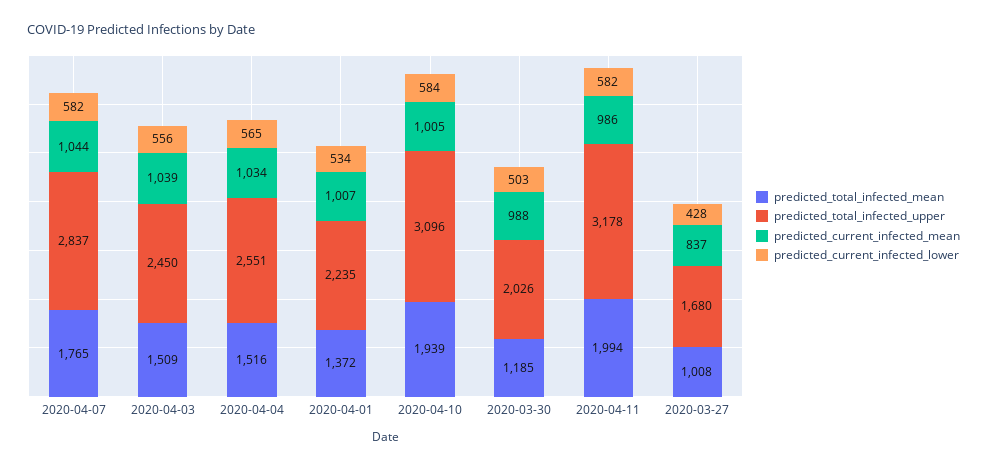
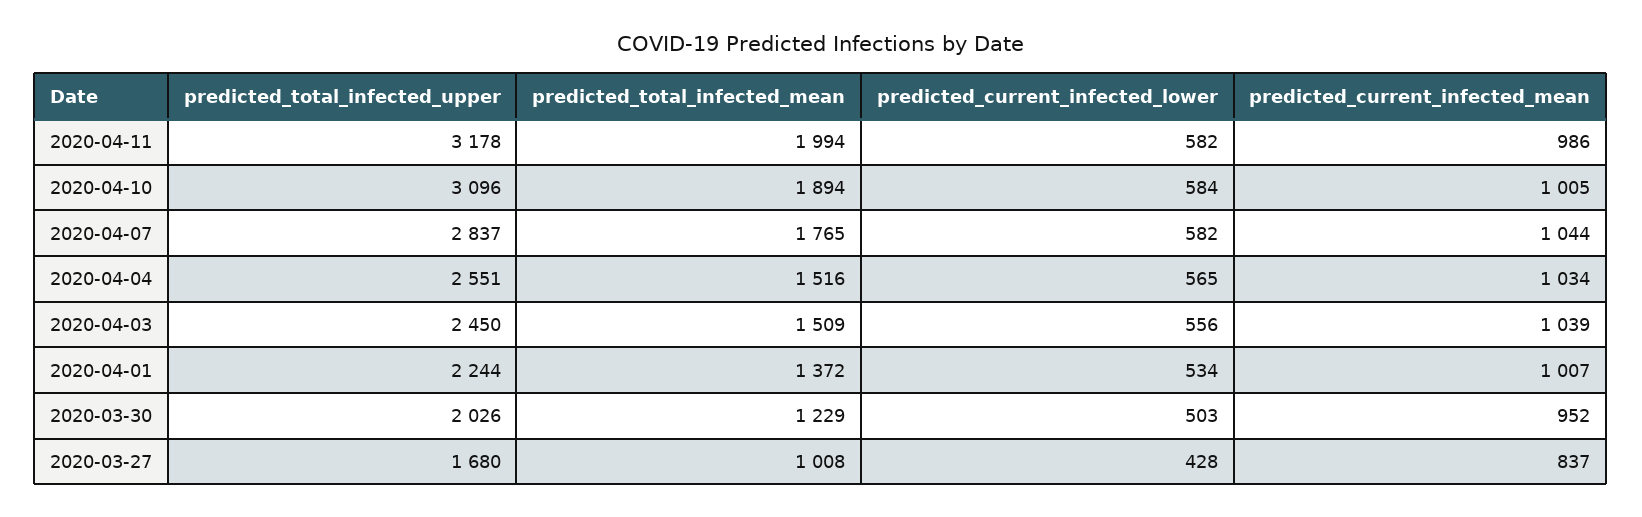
predicted_total_infected_upper, 2020-04-01: 2235 -> 2244
predicted_total_infected_mean, 2020-04-10: 1939 -> 1894
predicted_total_infected_mean, 2020-03-30: 1185 -> 1229
predicted_current_infected_mean, 2020-03-30: 988 -> 952

